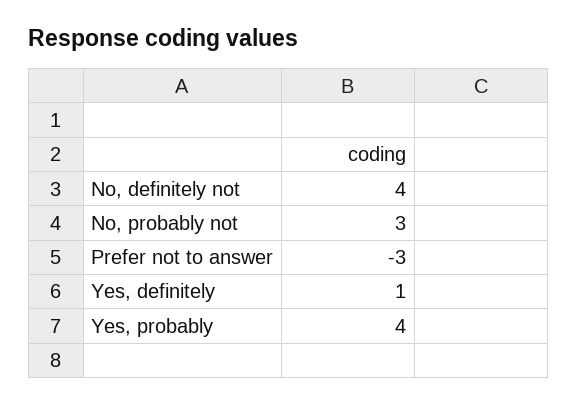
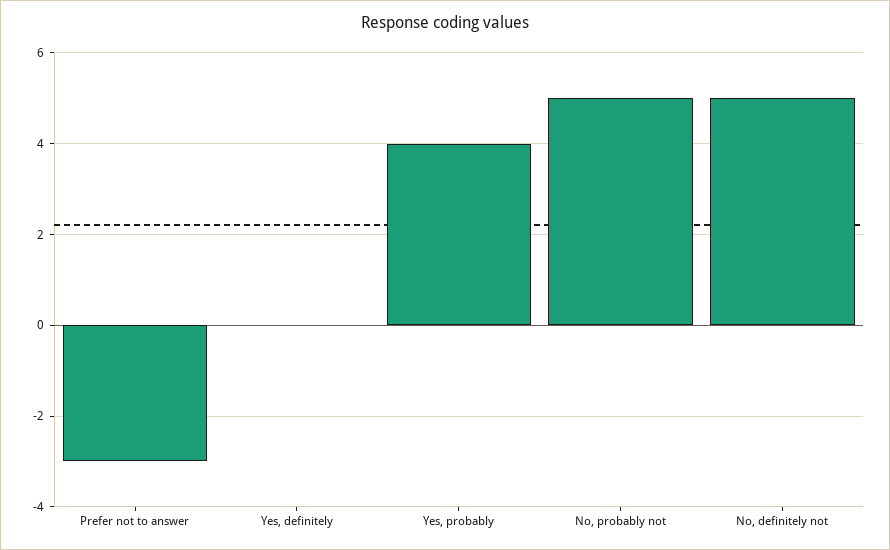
No, definitely not: 4 -> 5
No, probably not: 3 -> 5
Yes, definitely: 1 -> 0

